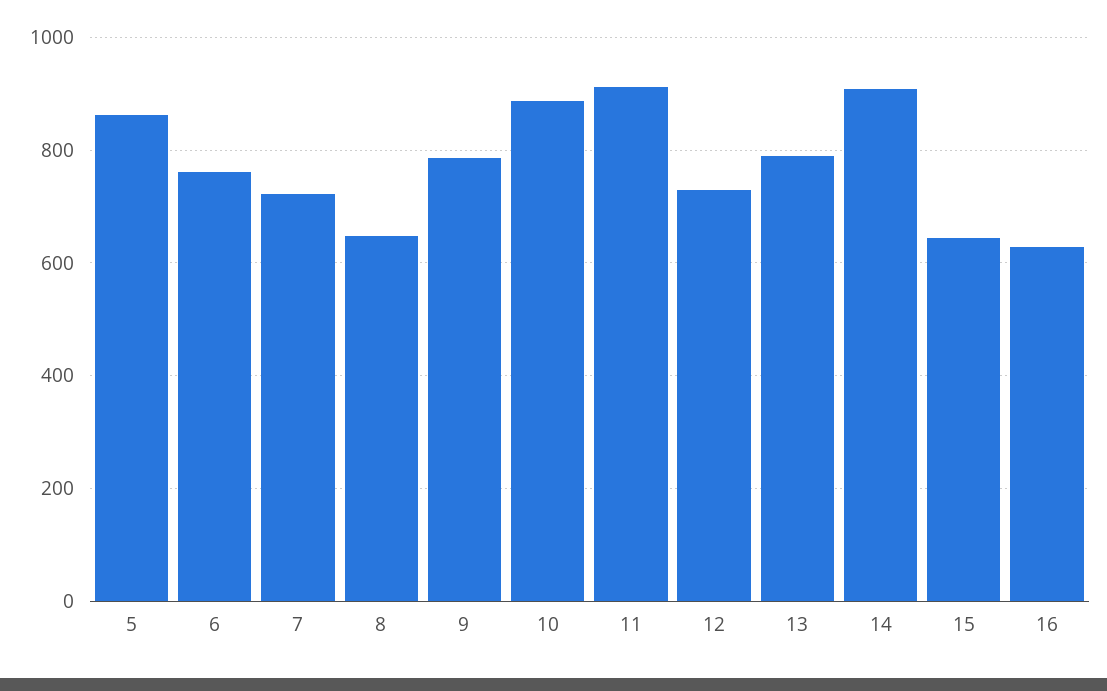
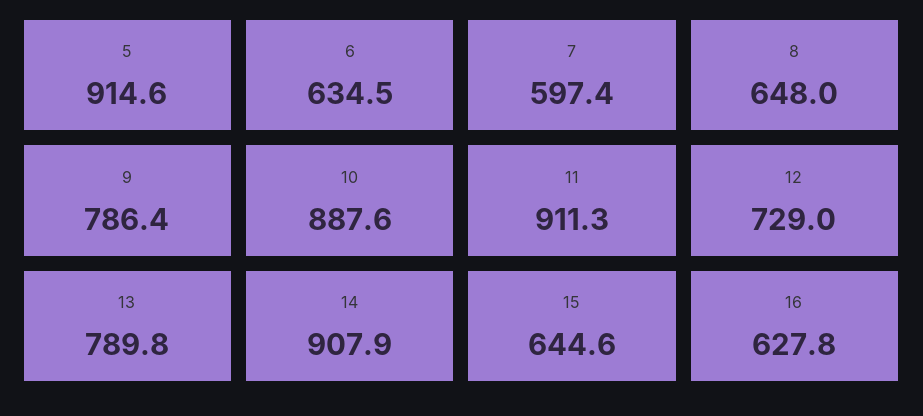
5: 860 -> 914.6
6: 760 -> 634.5
7: 720 -> 597.4

